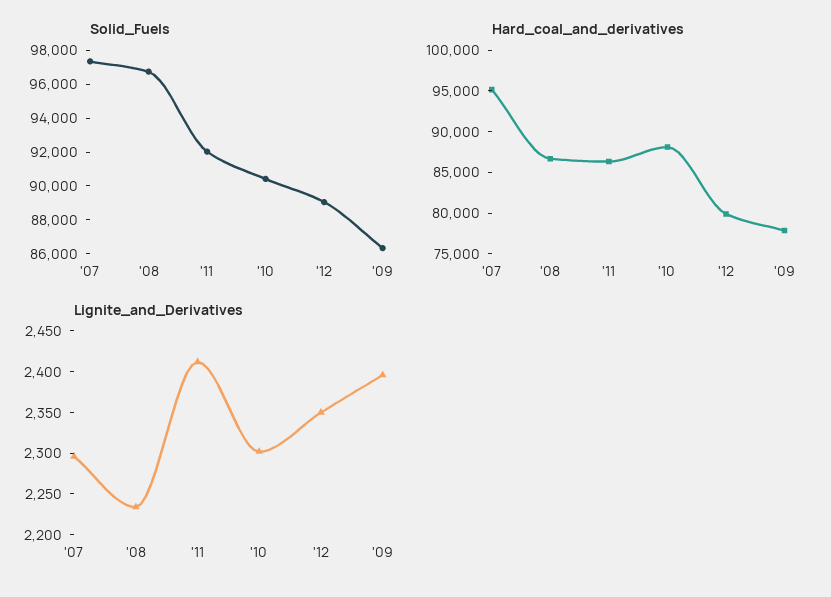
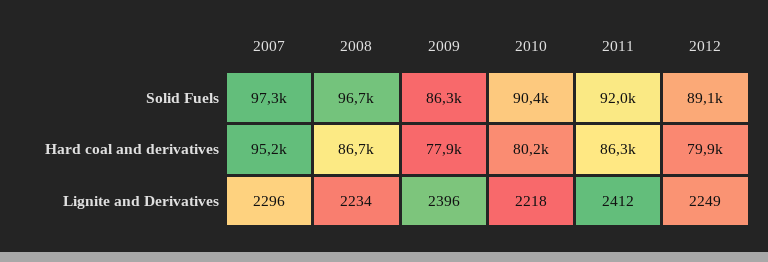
Hard_coal_and_derivatives, '10: 88000 -> 80200
Lignite_and_Derivatives, '10: 2300 -> 2218
Lignite_and_Derivatives, '12: 2350 -> 2249

